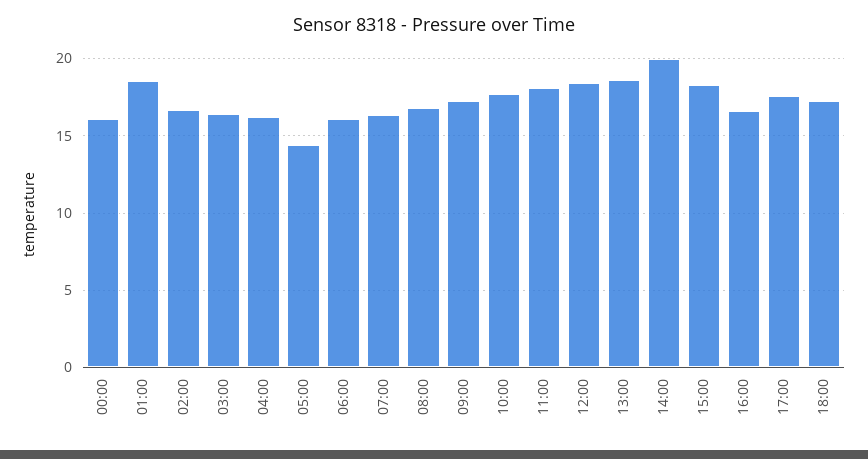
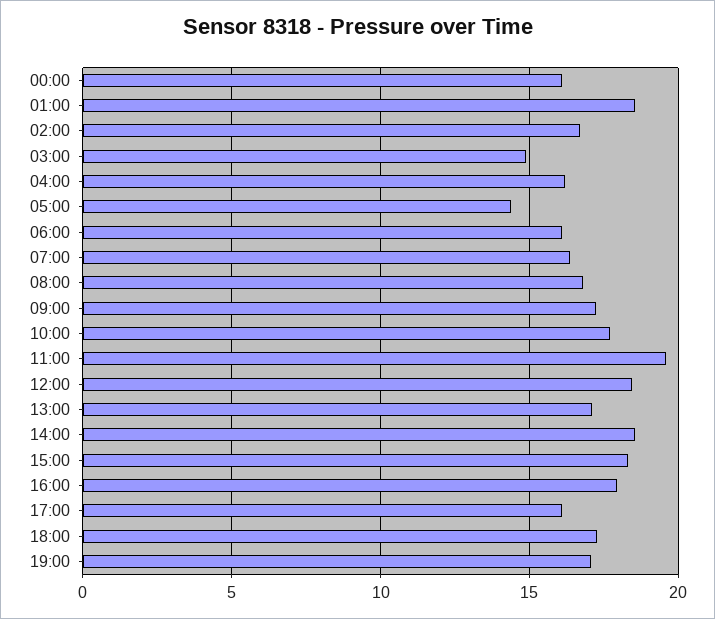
03:00: 16.5 -> 15
11:00: 18 -> 19.5
13:00: 18.5 -> 17
14:00: 20 -> 18.5
16:00: 16.5 -> 18
17:00: 17.5 -> 16
19:00: none -> 17

